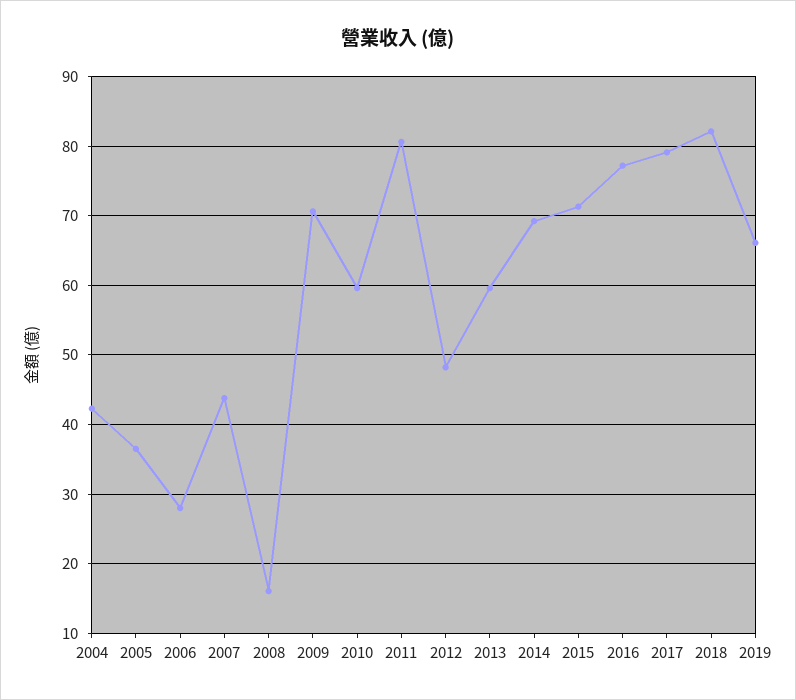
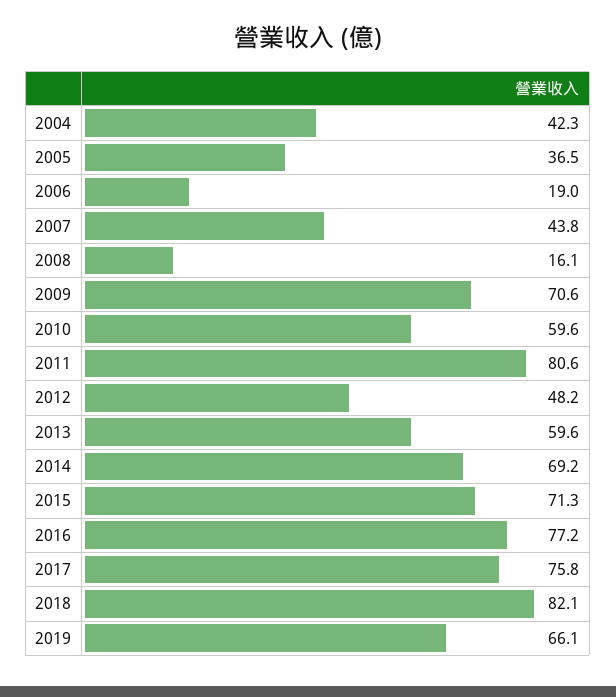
2006: 28 -> 19
2017: 79 -> 75.8

